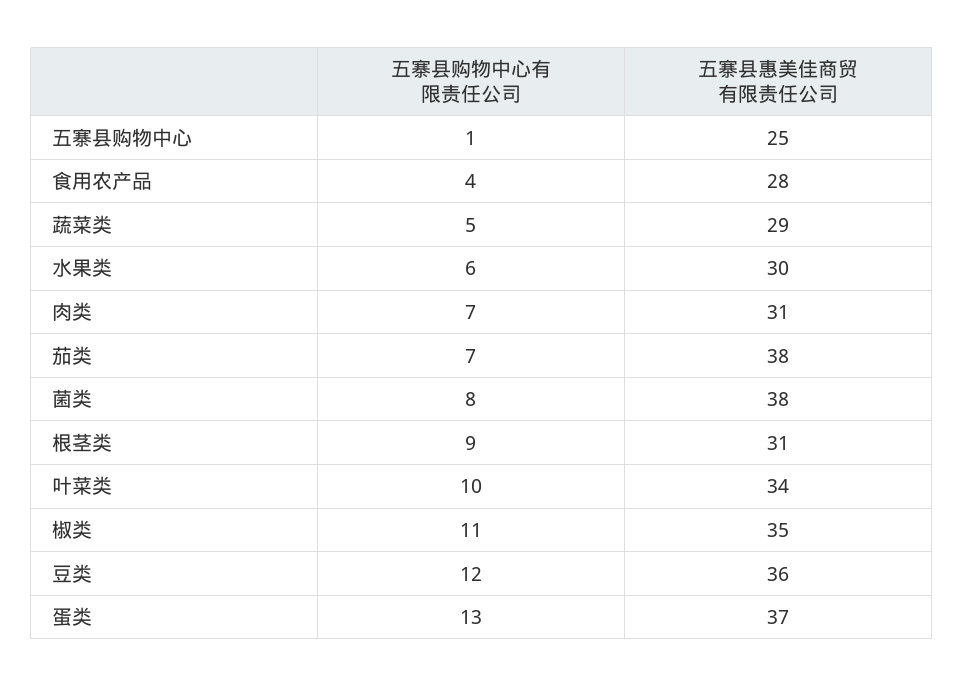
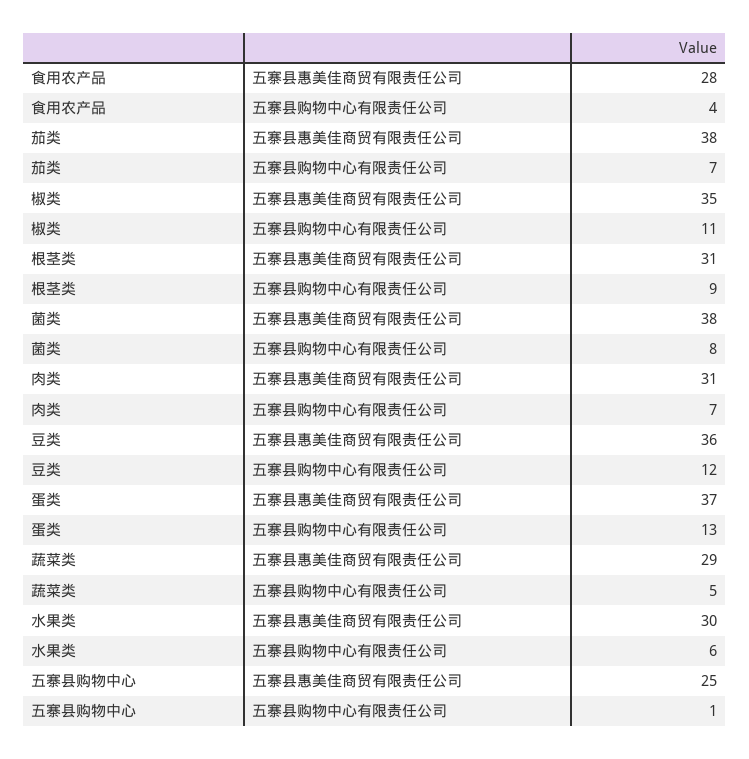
五寨县购物中心有限责任公司, 叶菜类: 10 -> none
五寨县惠美佳商贸有限责任公司, 叶菜类: 34 -> none

